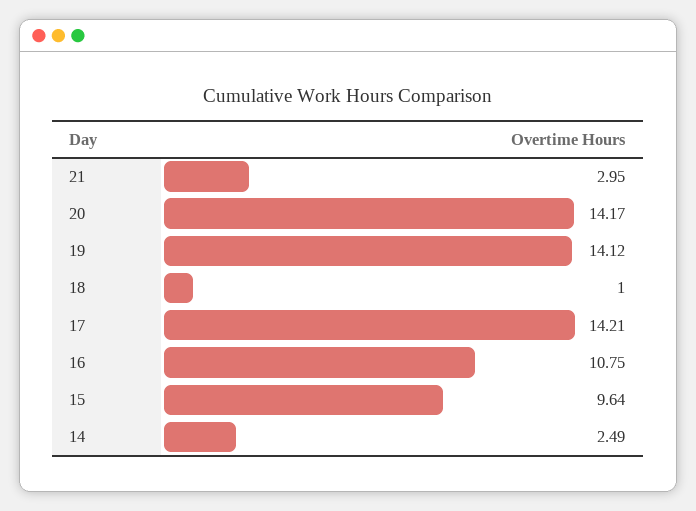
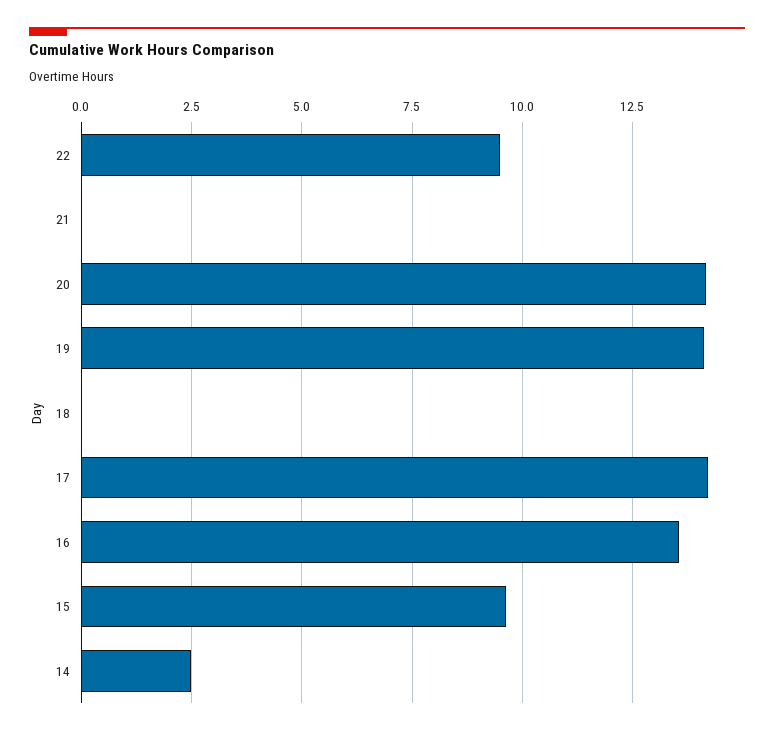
21: 2.95 -> 0
18: 1 -> 0
16: 10.75 -> 13.5
22: none -> 9.5

